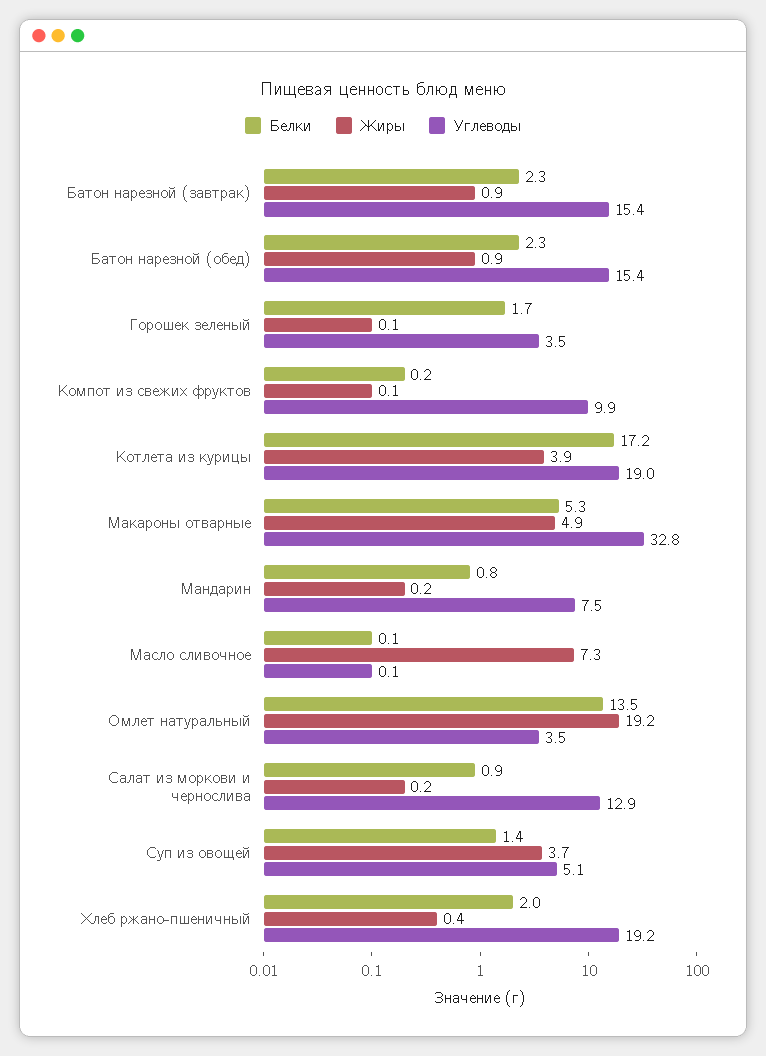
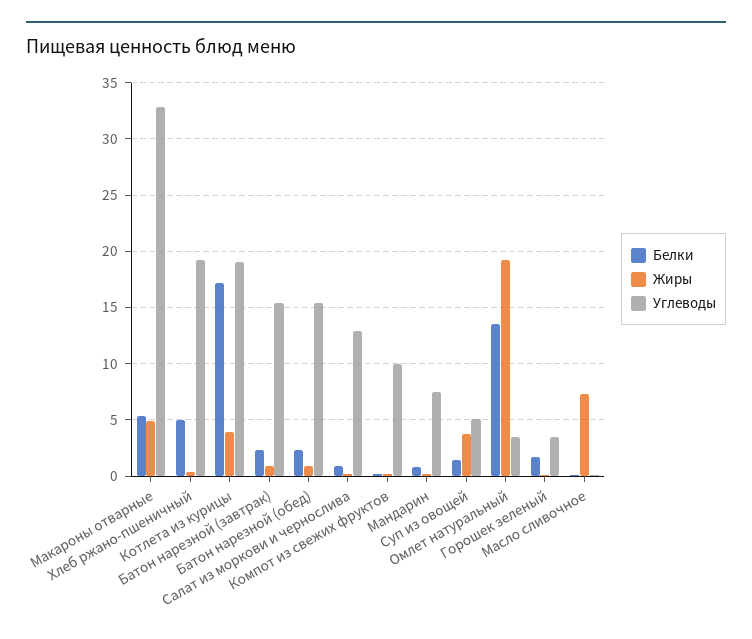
Белки, Хлеб ржано-пшеничный: 2 -> 5

